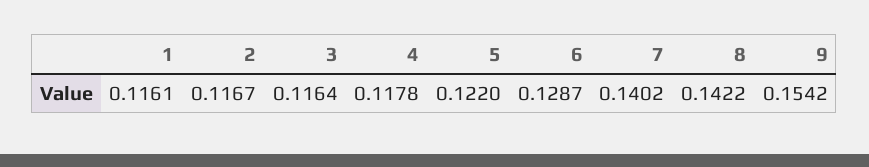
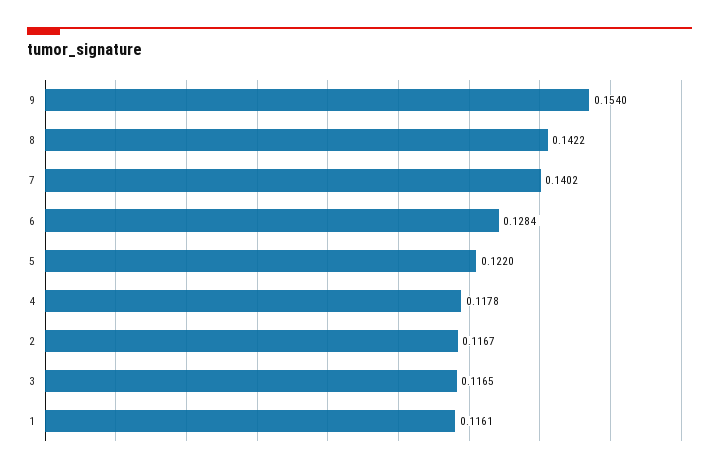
3: 0.1164 -> 0.1165
6: 0.1287 -> 0.1284
9: 0.1542 -> 0.154

